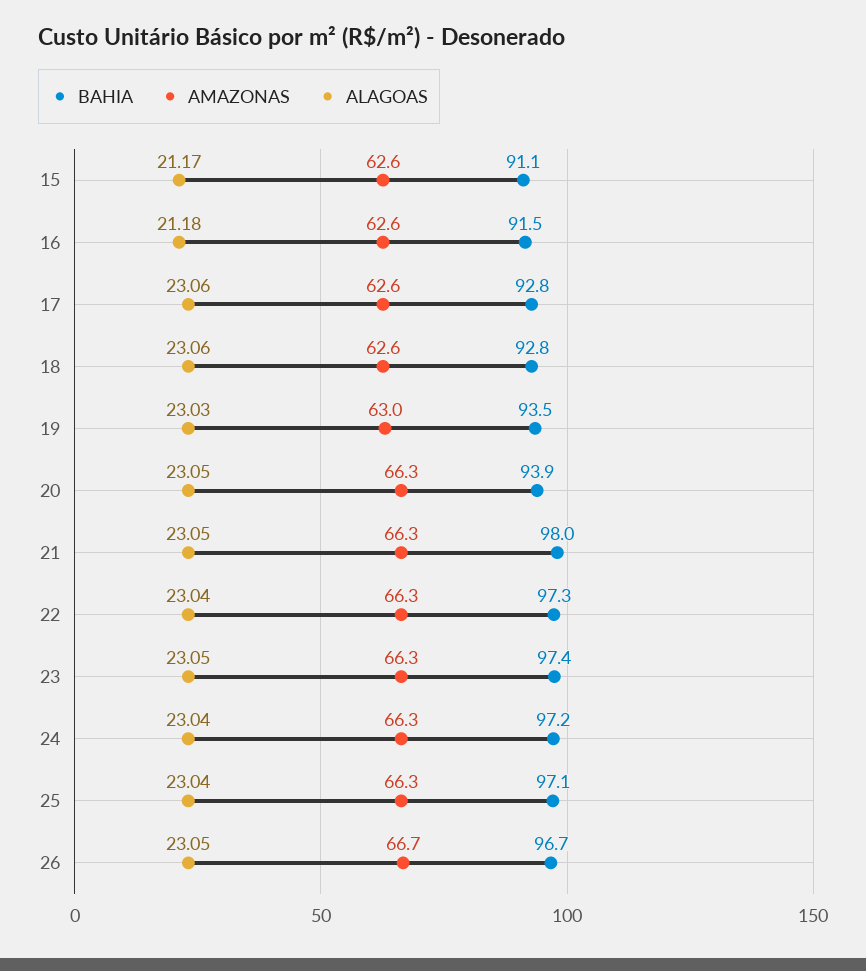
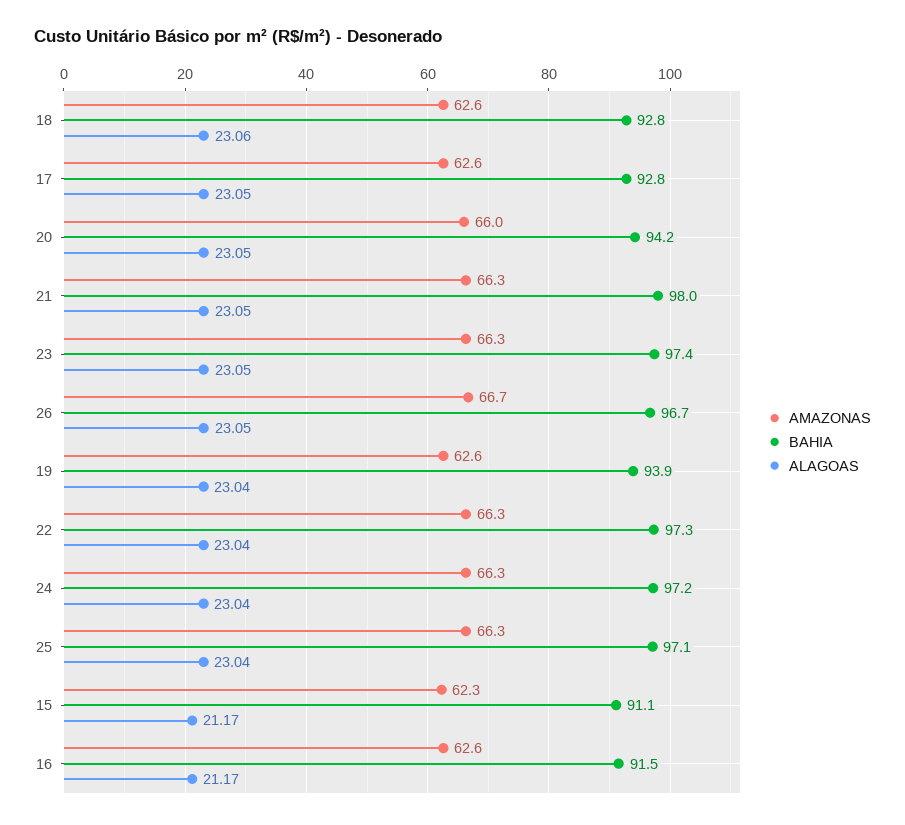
AMAZONAS, 15: 62.6 -> 62.3
ALAGOAS, 16: 21.18 -> 21.17
ALAGOAS, 17: 23.06 -> 23.05
BAHIA, 19: 93.5 -> 93.9
AMAZONAS, 19: 63 -> 62.6
ALAGOAS, 19: 23.03 -> 23.04
BAHIA, 20: 93.9 -> 94.2
AMAZONAS, 20: 66.3 -> 66

